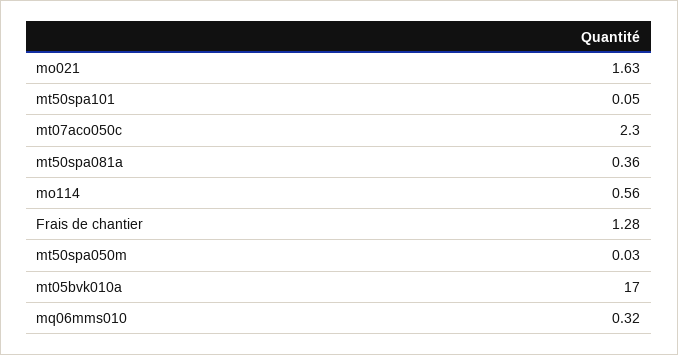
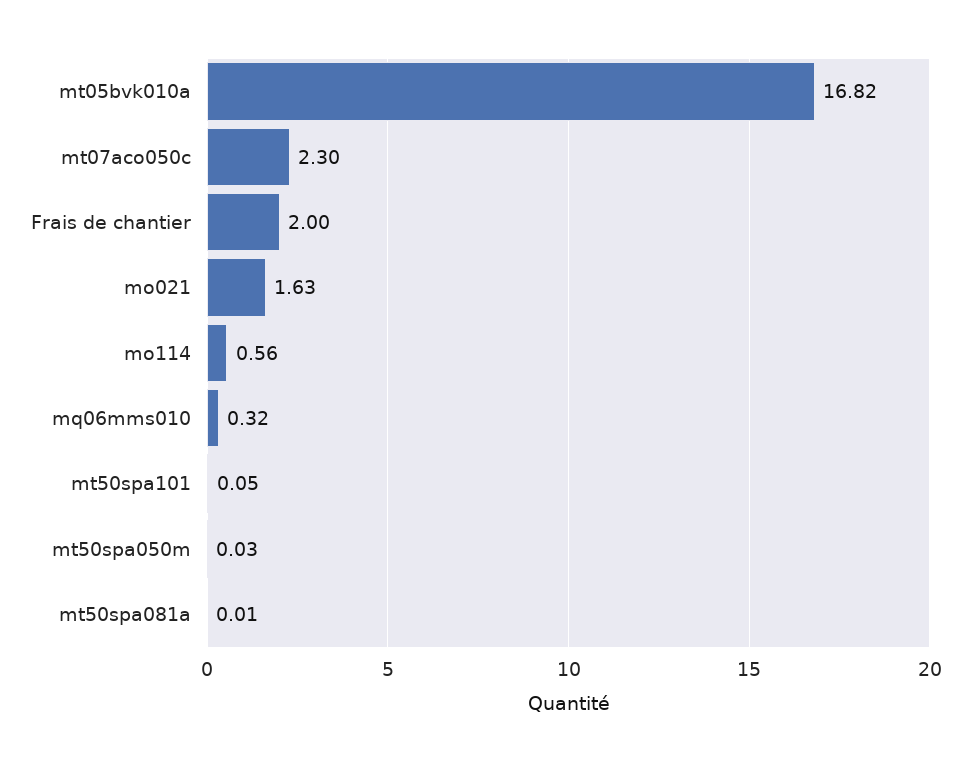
mt50spa081a: 0.36 -> 0.01
Frais de chantier: 1.28 -> 2
mt05bvk010a: 17 -> 16.82

